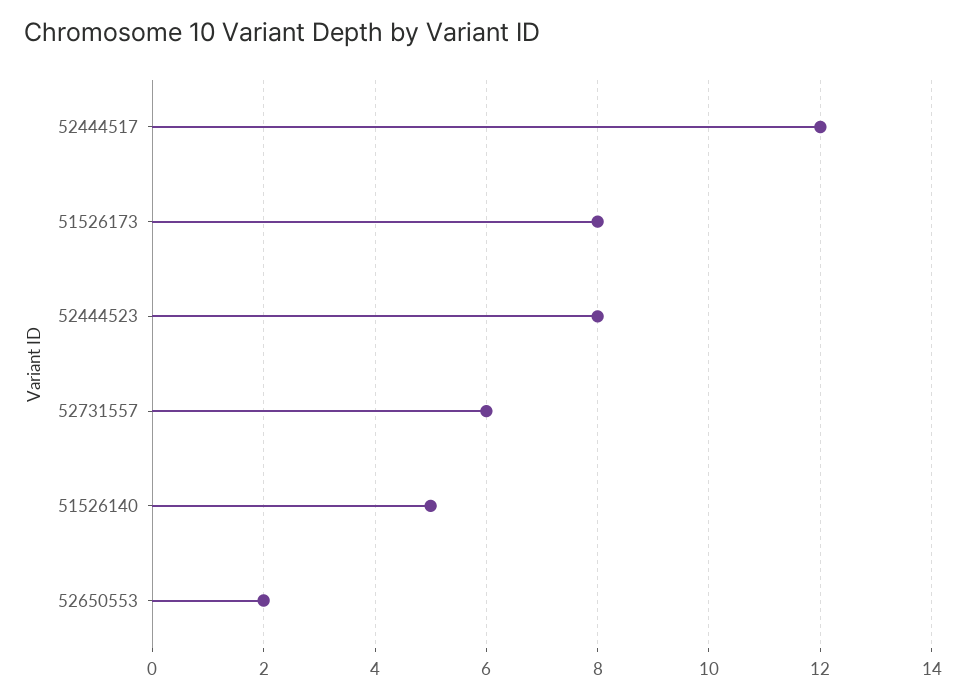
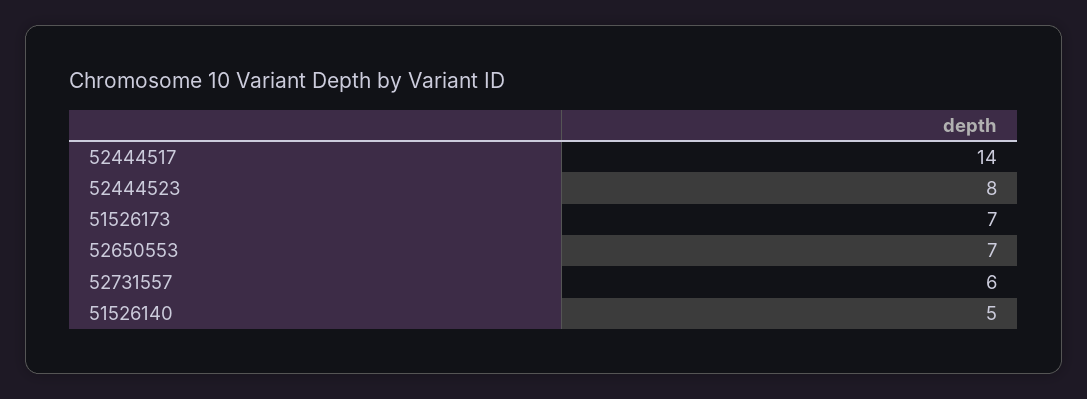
52444517: 12 -> 14
51526173: 8 -> 7
52650553: 2 -> 7

